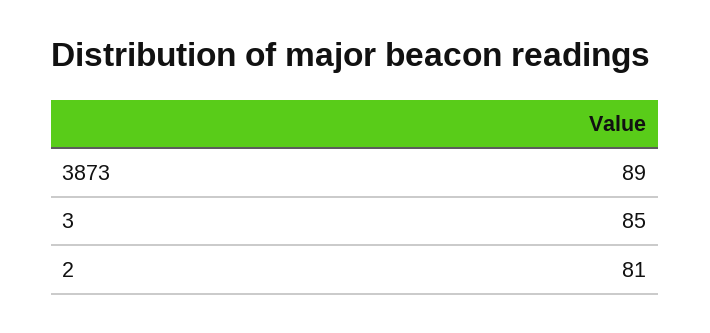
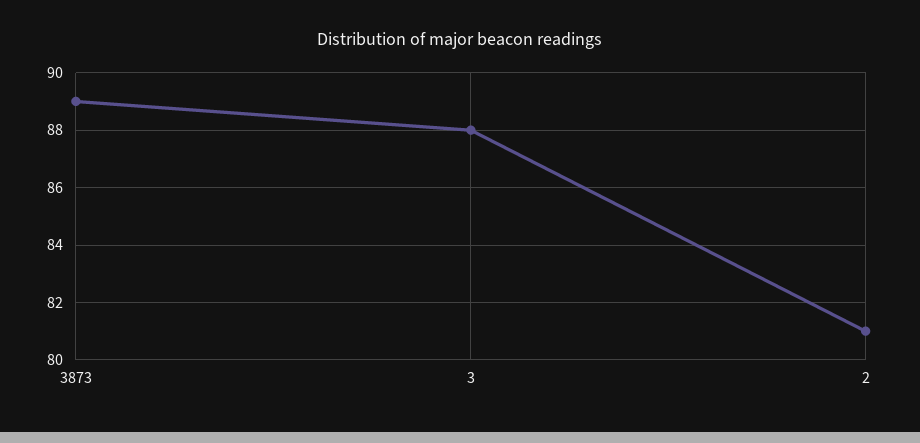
3: 85 -> 88

